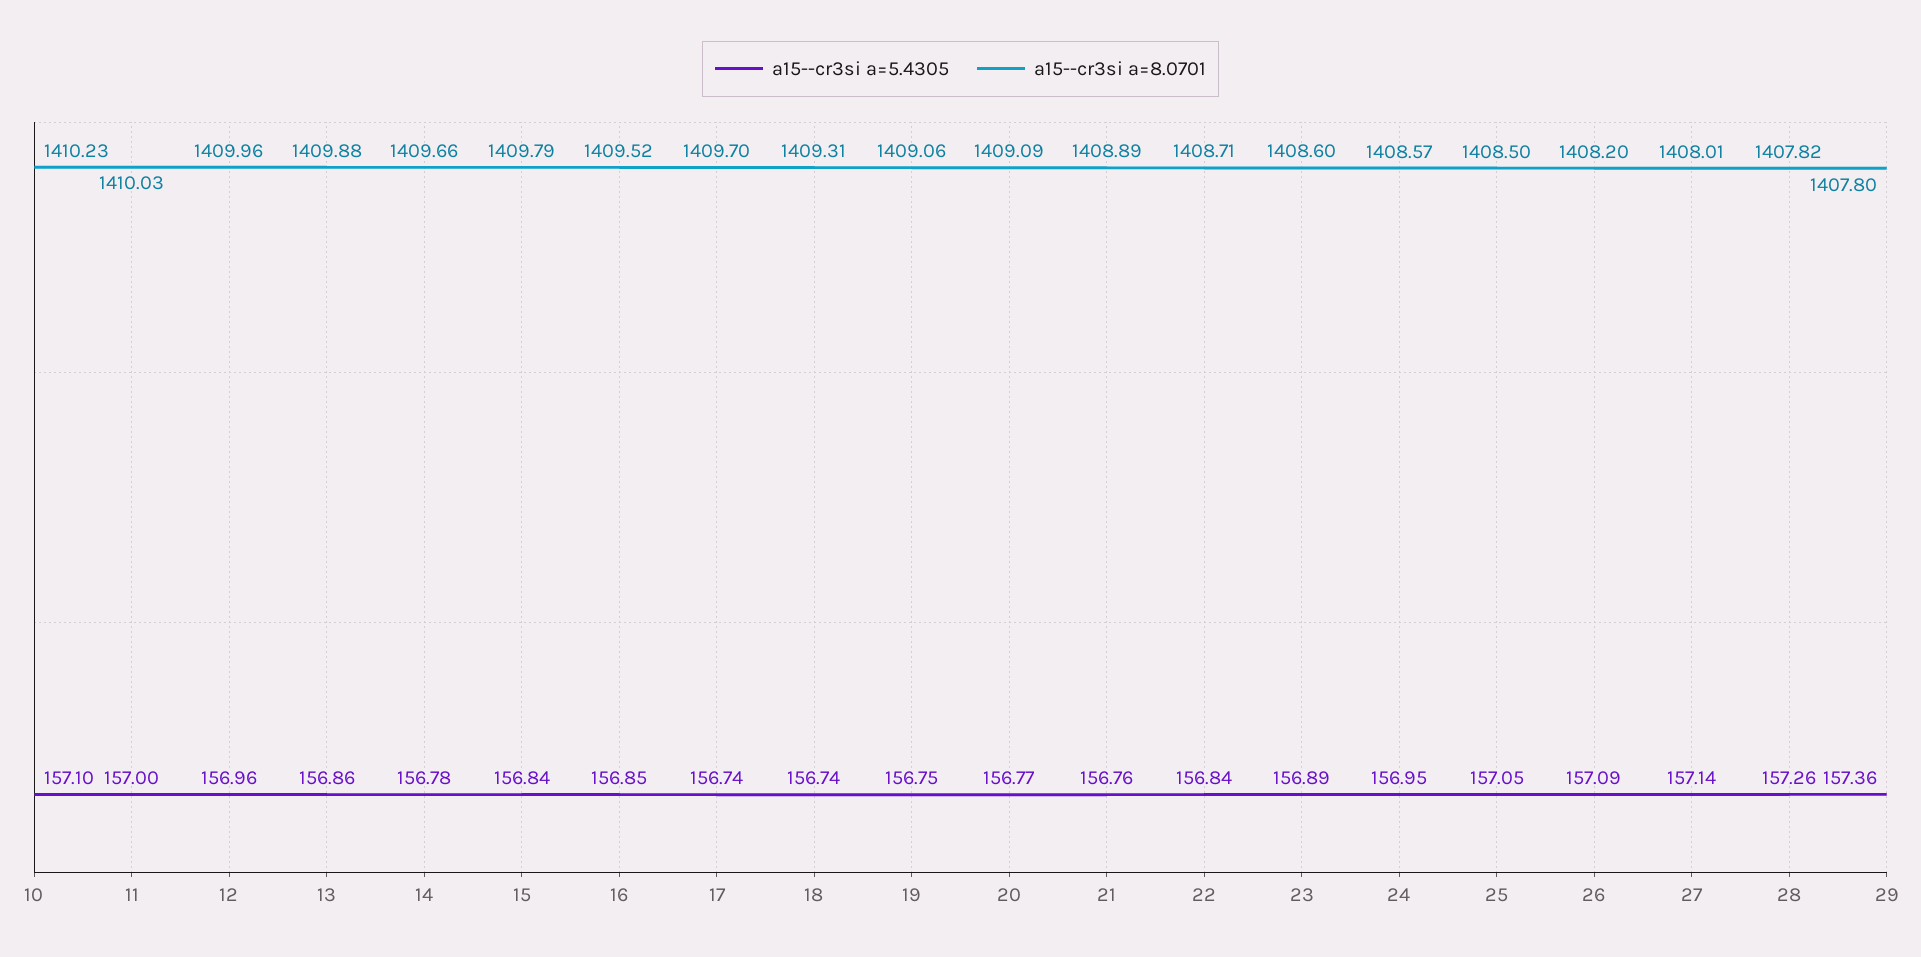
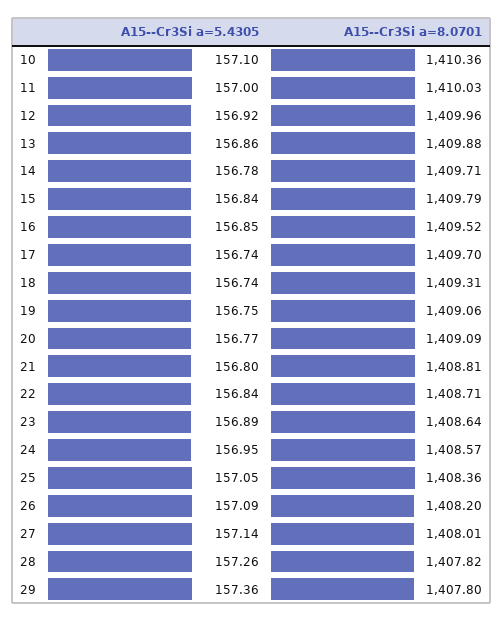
a15--cr3si a=8.0701, 10: 1410.23 -> 1410.36
a15--cr3si a=5.4305, 12: 156.96 -> 156.92
a15--cr3si a=8.0701, 14: 1409.66 -> 1409.71
a15--cr3si a=5.4305, 21: 156.76 -> 156.8
a15--cr3si a=8.0701, 21: 1408.89 -> 1408.81
a15--cr3si a=8.0701, 23: 1408.6 -> 1408.64
a15--cr3si a=8.0701, 25: 1408.5 -> 1408.36

